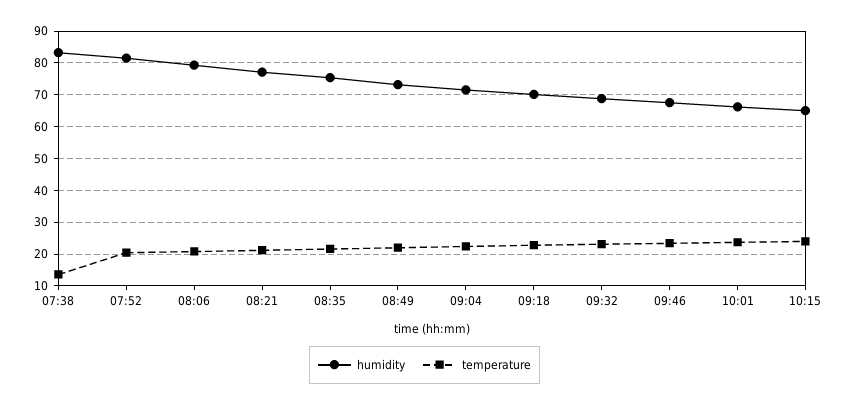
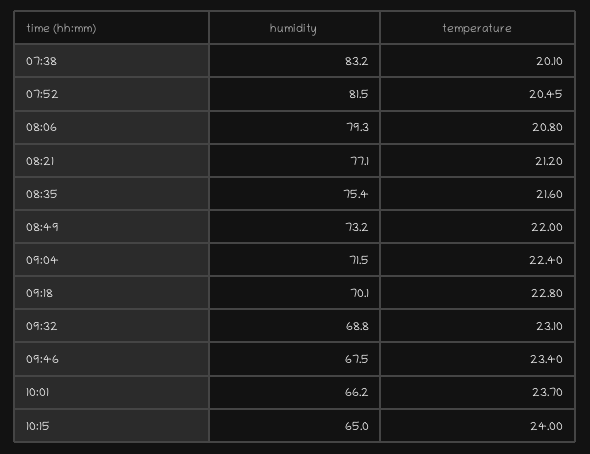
temperature, 07:38: 14 -> 20.1

